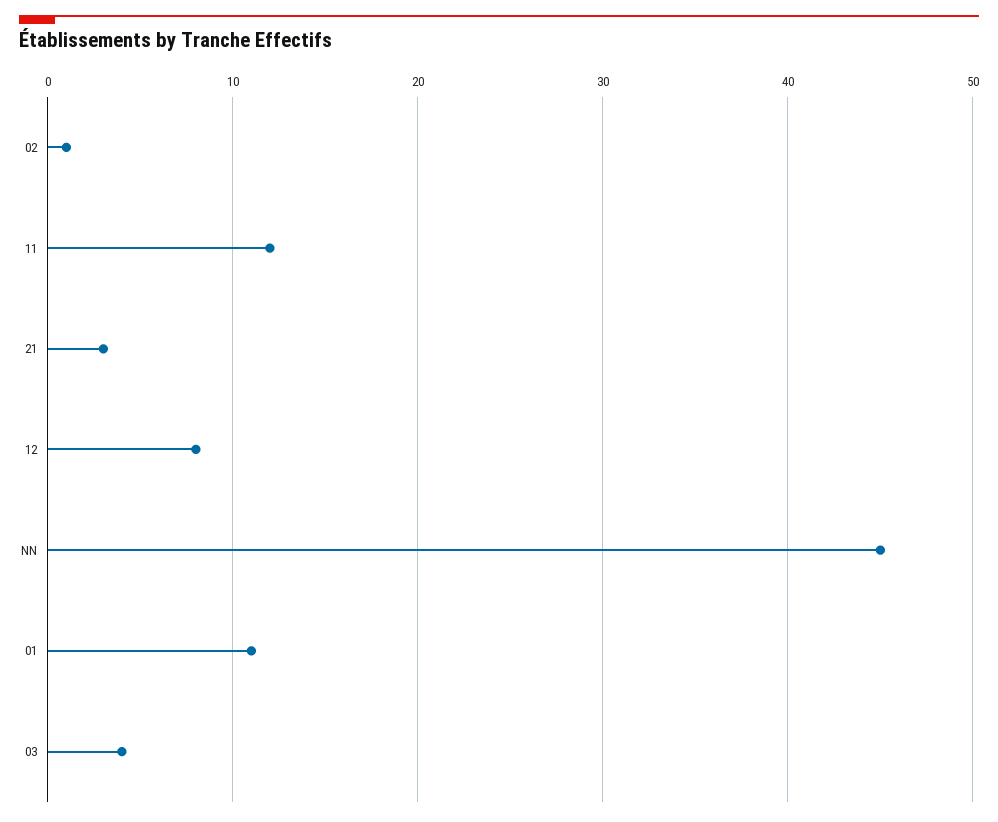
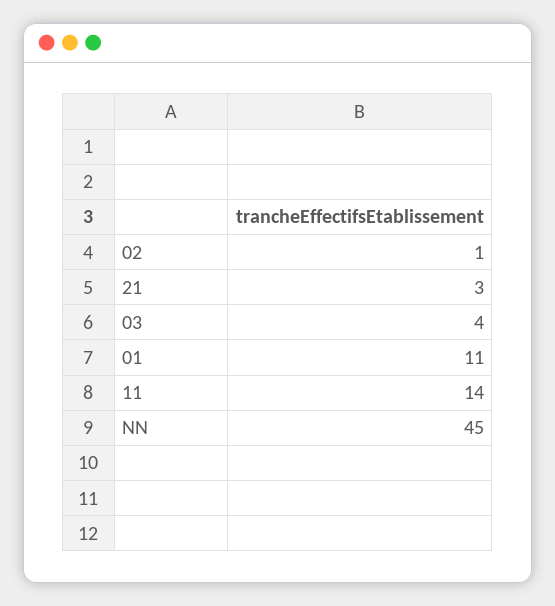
11: 12 -> 14
12: 8 -> none

